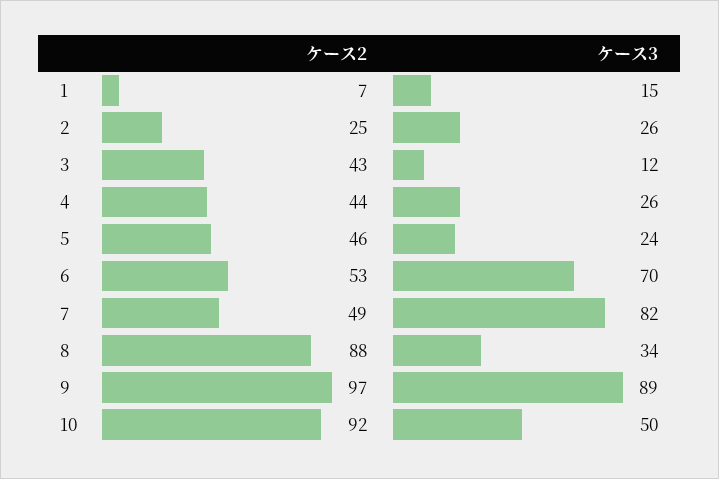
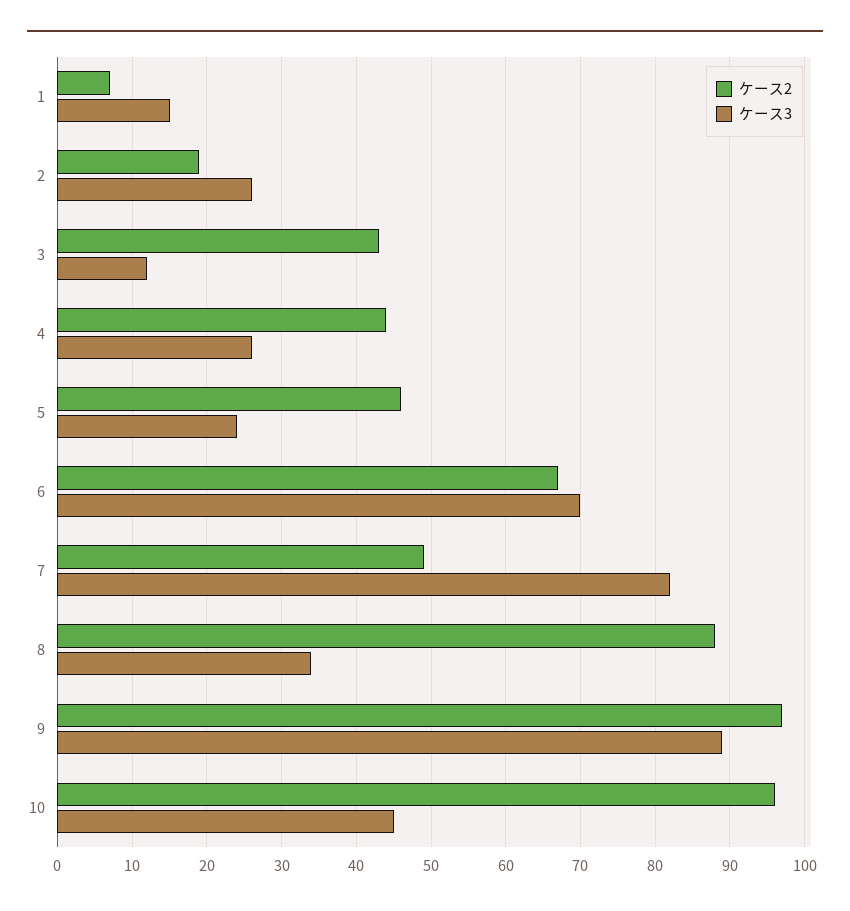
ケース2, 2: 25 -> 19
ケース2, 6: 53 -> 67
ケース2, 10: 92 -> 96
ケース3, 10: 50 -> 45

